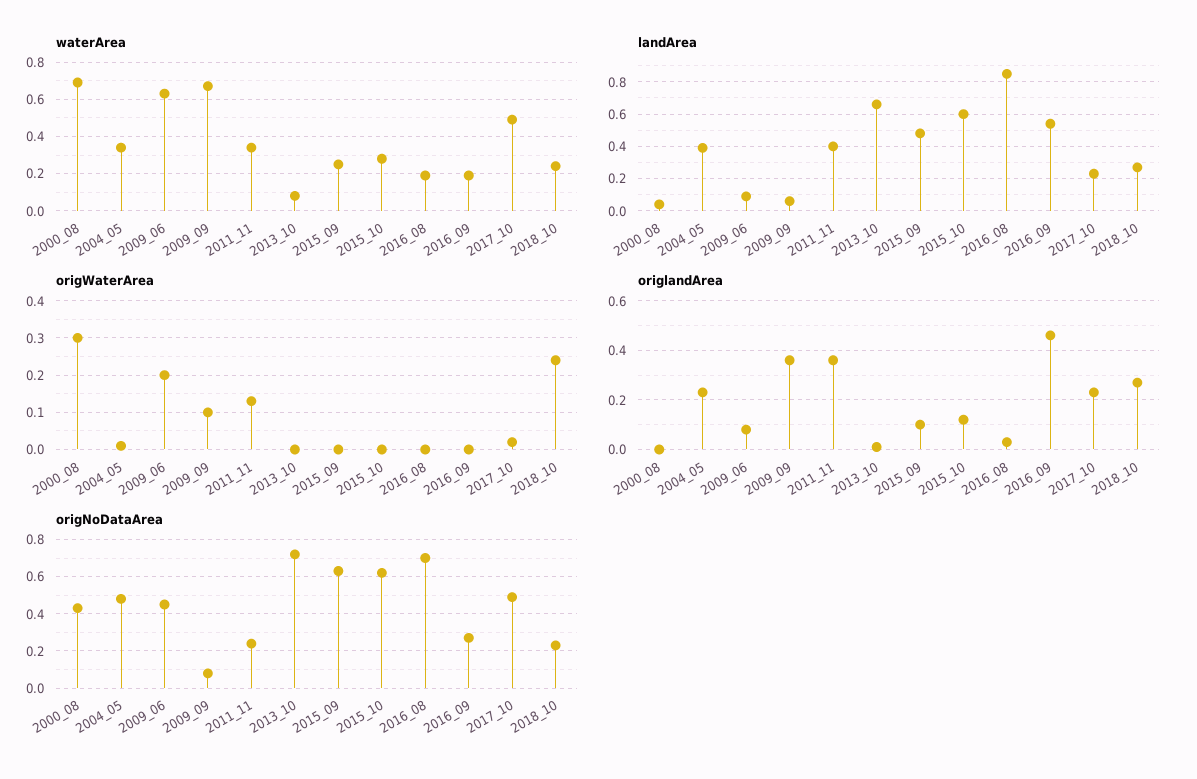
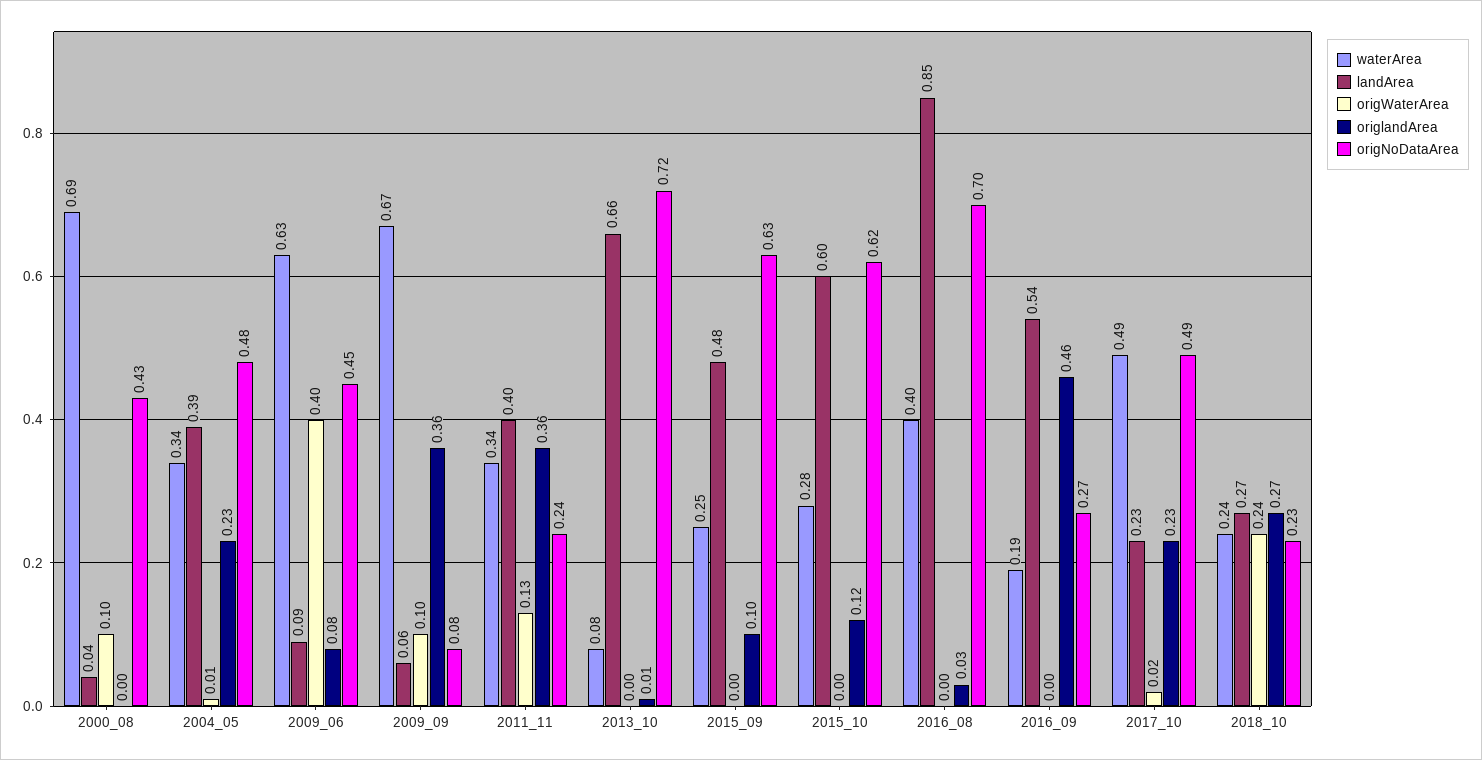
waterArea, 2016_08: 0.2 -> 0.4
origWaterArea, 2000_08: 0.3 -> 0.1
origWaterArea, 2009_06: 0.2 -> 0.4

